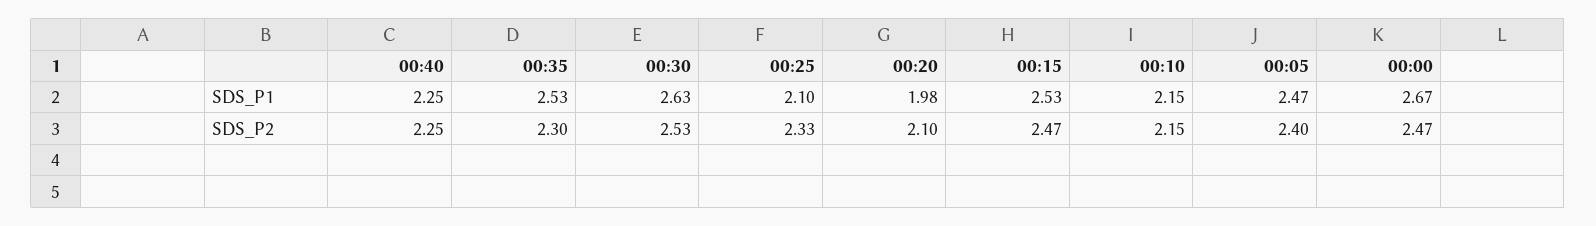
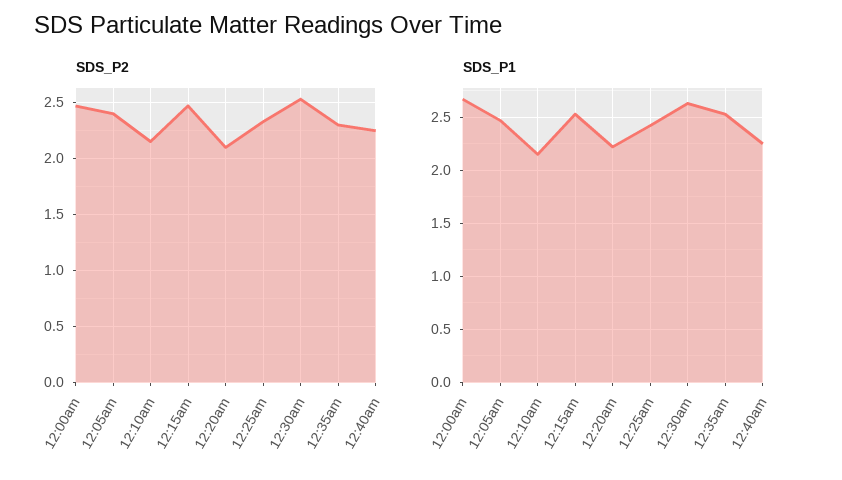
SDS_P1, 00:25: 2.1 -> 2.4
SDS_P1, 00:20: 1.98 -> 2.2

